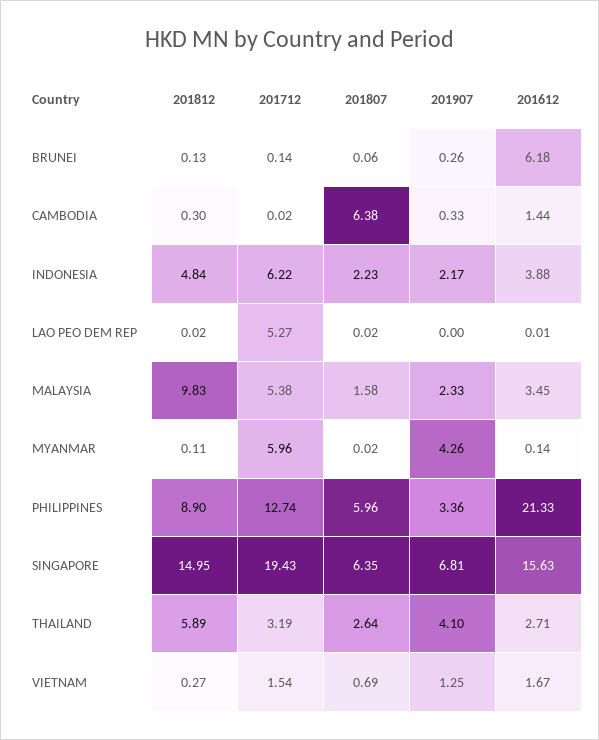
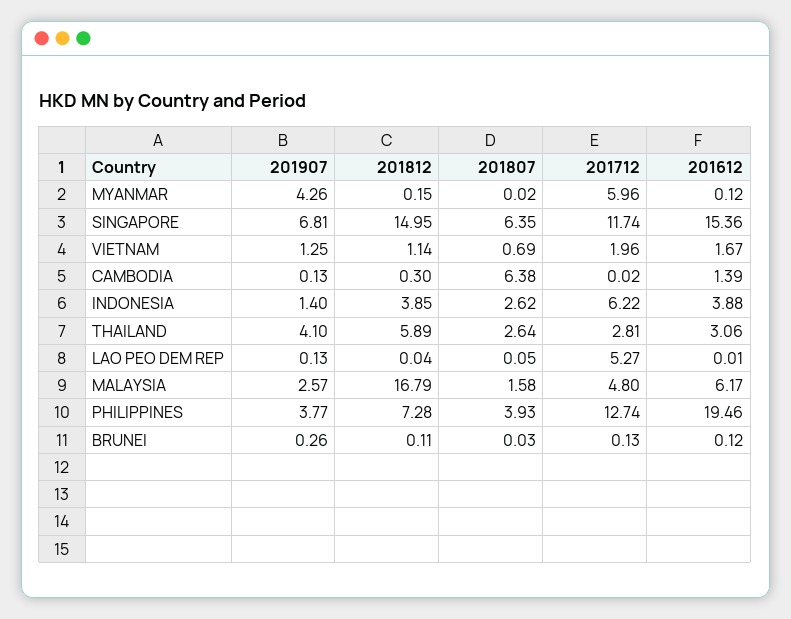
201812, BRUNEI: 0.13 -> 0.11
201712, BRUNEI: 0.14 -> 0.13
201807, BRUNEI: 0.06 -> 0.03
201612, BRUNEI: 6.18 -> 0.12
201907, CAMBODIA: 0.33 -> 0.13
201612, CAMBODIA: 1.44 -> 1.39
201812, INDONESIA: 4.84 -> 3.85
201807, INDONESIA: 2.23 -> 2.62
201907, INDONESIA: 2.17 -> 1.4
201812, LAO PEO DEM REP: 0.02 -> 0.04
201807, LAO PEO DEM REP: 0.02 -> 0.05
201907, LAO PEO DEM REP: 0 -> 0.13
201812, MALAYSIA: 9.83 -> 16.79
201712, MALAYSIA: 5.38 -> 4.8
201907, MALAYSIA: 2.33 -> 2.57
201612, MALAYSIA: 3.45 -> 6.17
201812, MYANMAR: 0.11 -> 0.15
201612, MYANMAR: 0.14 -> 0.12
201812, PHILIPPINES: 8.9 -> 7.28
201807, PHILIPPINES: 5.96 -> 3.93
201907, PHILIPPINES: 3.36 -> 3.77
201612, PHILIPPINES: 21.33 -> 19.46
201712, SINGAPORE: 19.43 -> 11.74
201612, SINGAPORE: 15.63 -> 15.36
201712, THAILAND: 3.19 -> 2.81
201612, THAILAND: 2.71 -> 3.06
201812, VIETNAM: 0.27 -> 1.14
201712, VIETNAM: 1.54 -> 1.96

